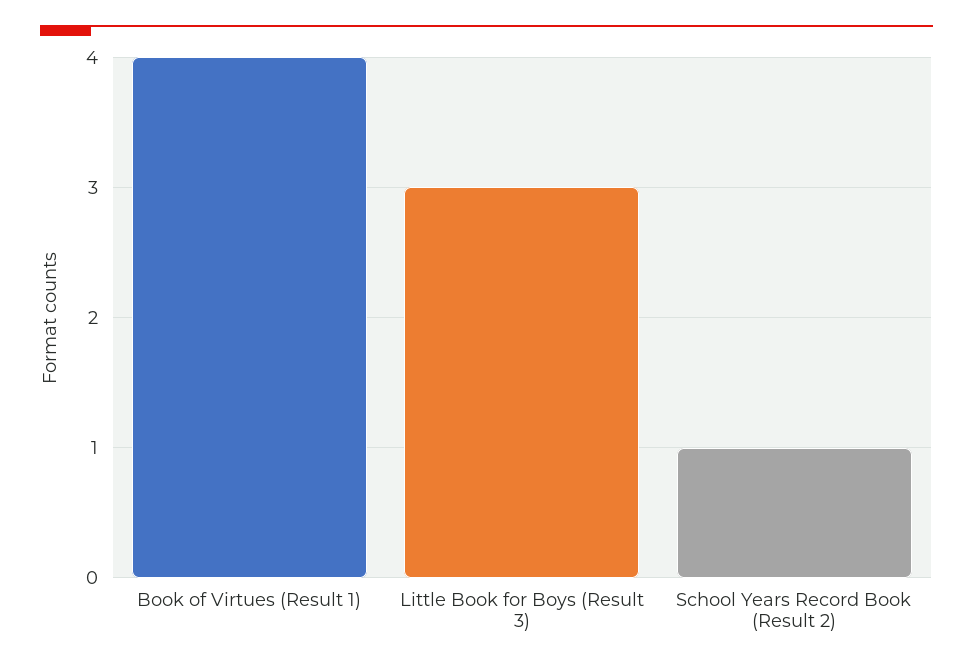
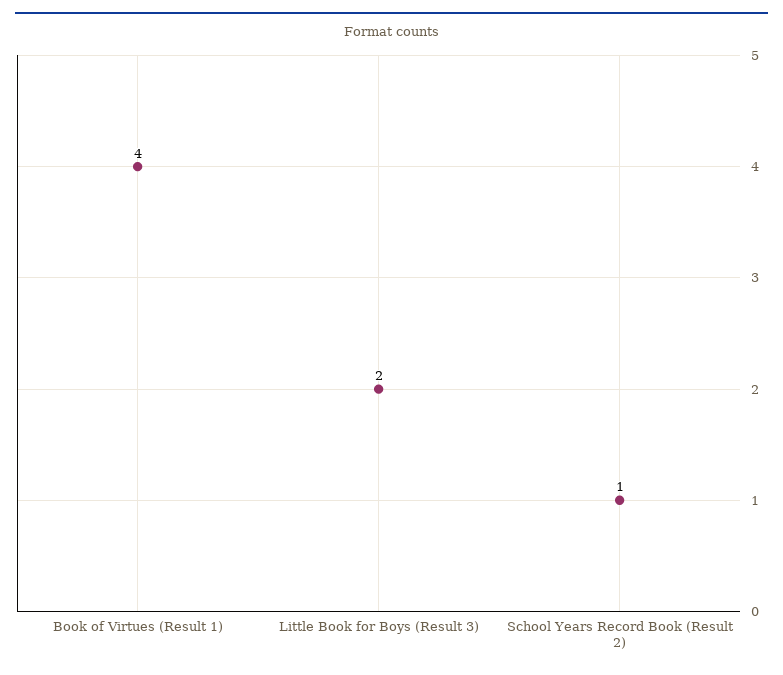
Little Book for Boys (Result 3): 3 -> 2

